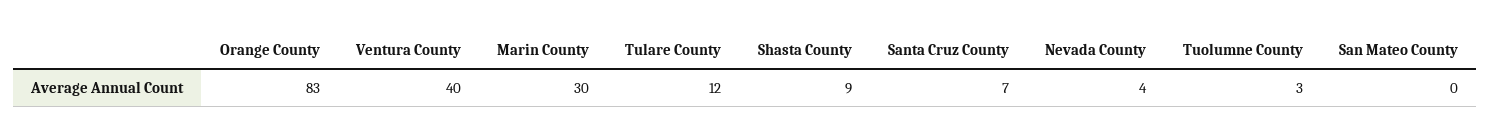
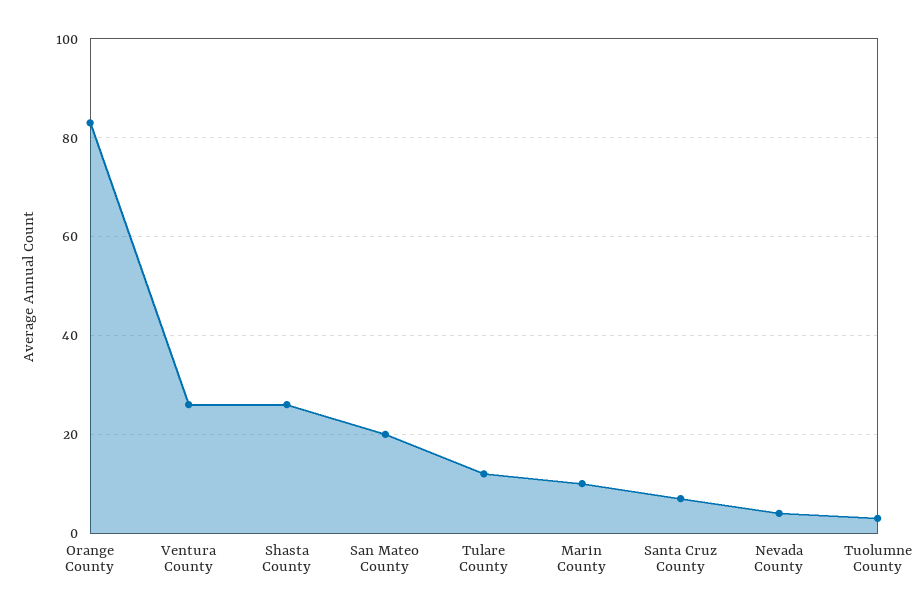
Ventura County: 40 -> 25
Marin County: 30 -> 10
Shasta County: 9 -> 25
San Mateo County: 0 -> 20

